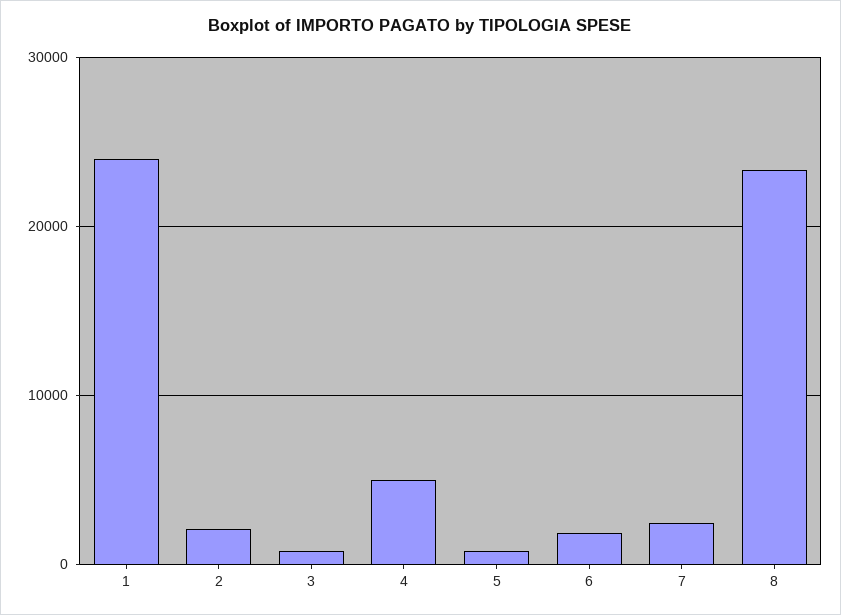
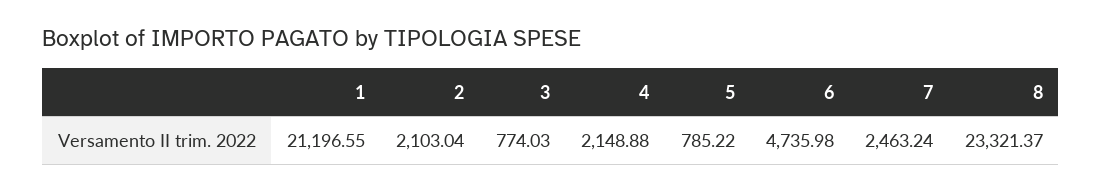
1: 24000 -> 21196.55
4: 5000 -> 2148.88
6: 2000 -> 4735.98

